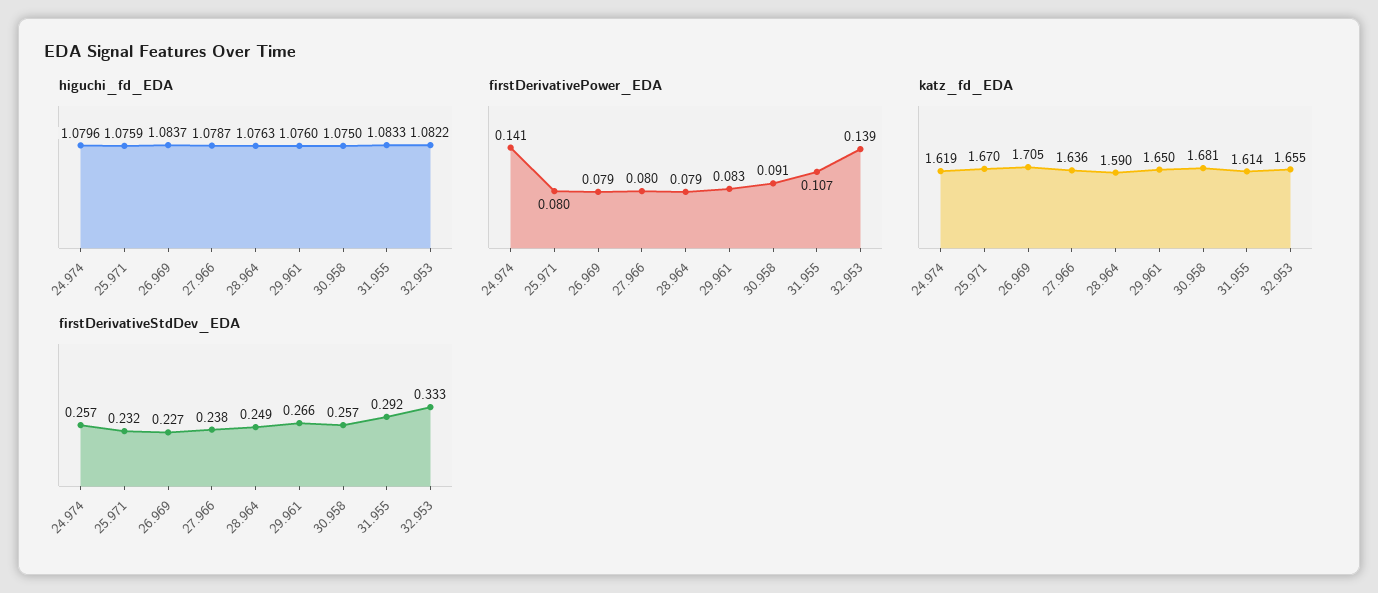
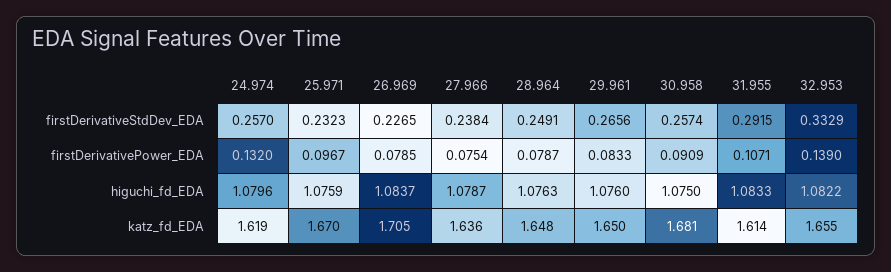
firstDerivativePower_EDA, 24.974: 0.141 -> 0.132
firstDerivativePower_EDA, 25.971: 0.08 -> 0.0967
firstDerivativePower_EDA, 27.966: 0.08 -> 0.0754
katz_fd_EDA, 28.964: 1.59 -> 1.648

